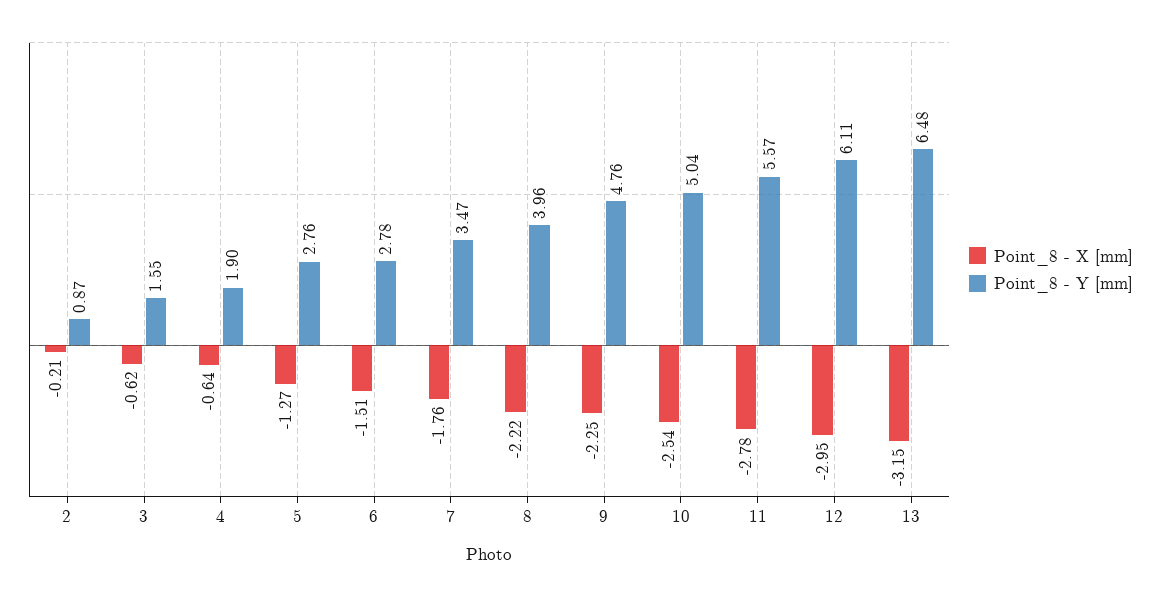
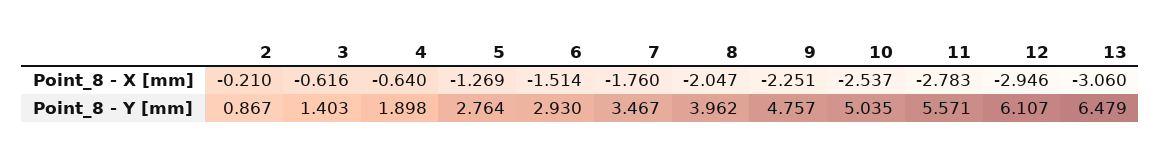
Point_8 - Y [mm], 3: 1.55 -> 1.403
Point_8 - Y [mm], 6: 2.78 -> 2.93
Point_8 - X [mm], 8: -2.22 -> -2.047
Point_8 - X [mm], 13: -3.15 -> -3.06

